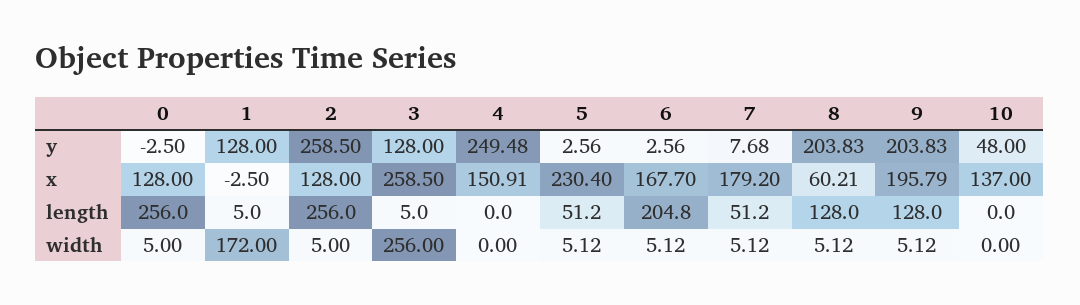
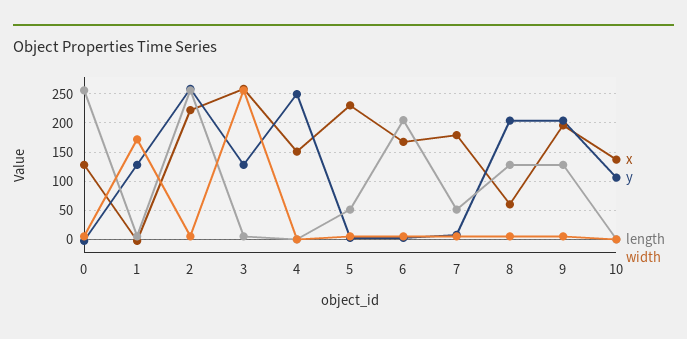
y, 10: 48 -> 100
x, 2: 128 -> 225

